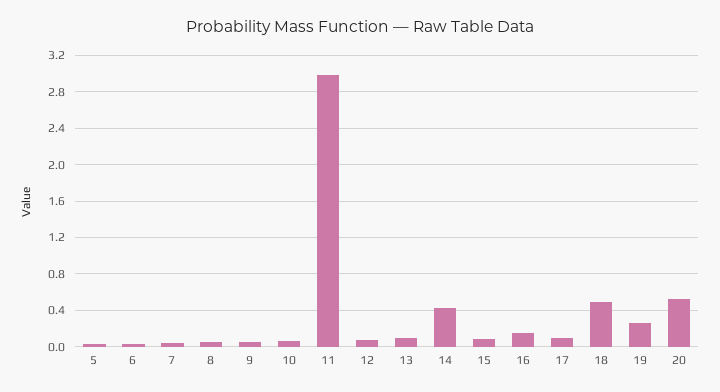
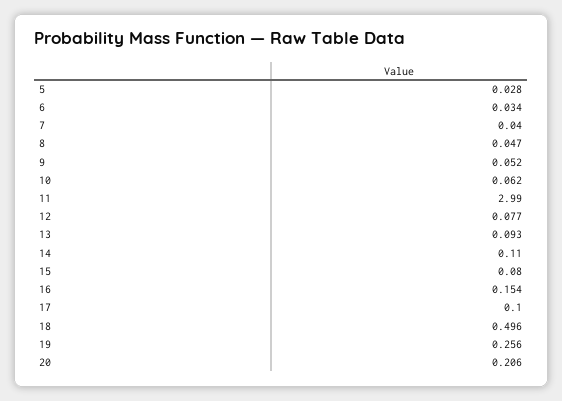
14: 0.4 -> 0.11
20: 0.5 -> 0.206

